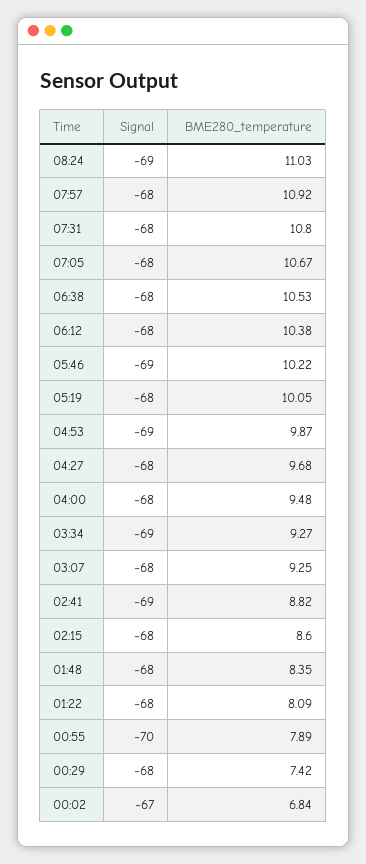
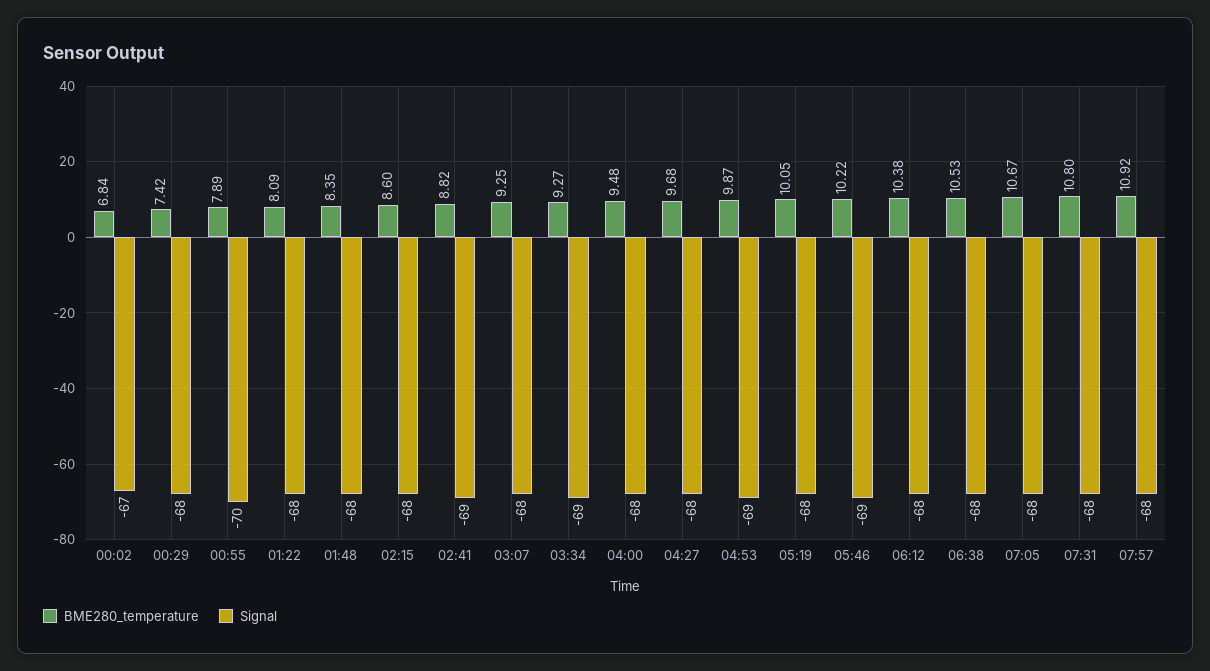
Signal, 08:24: -69 -> none
BME280_temperature, 08:24: 11.03 -> none

